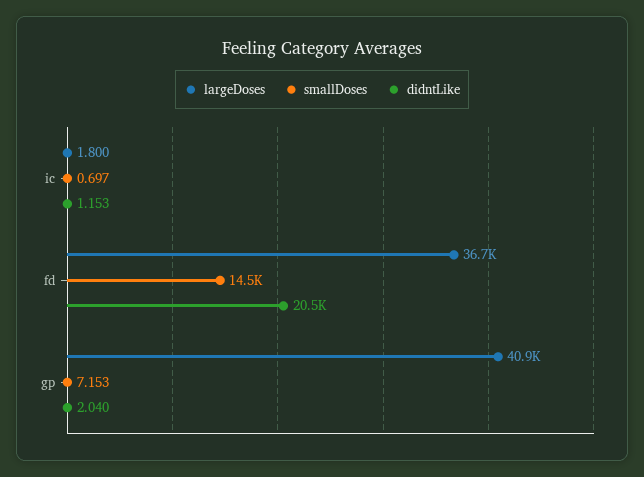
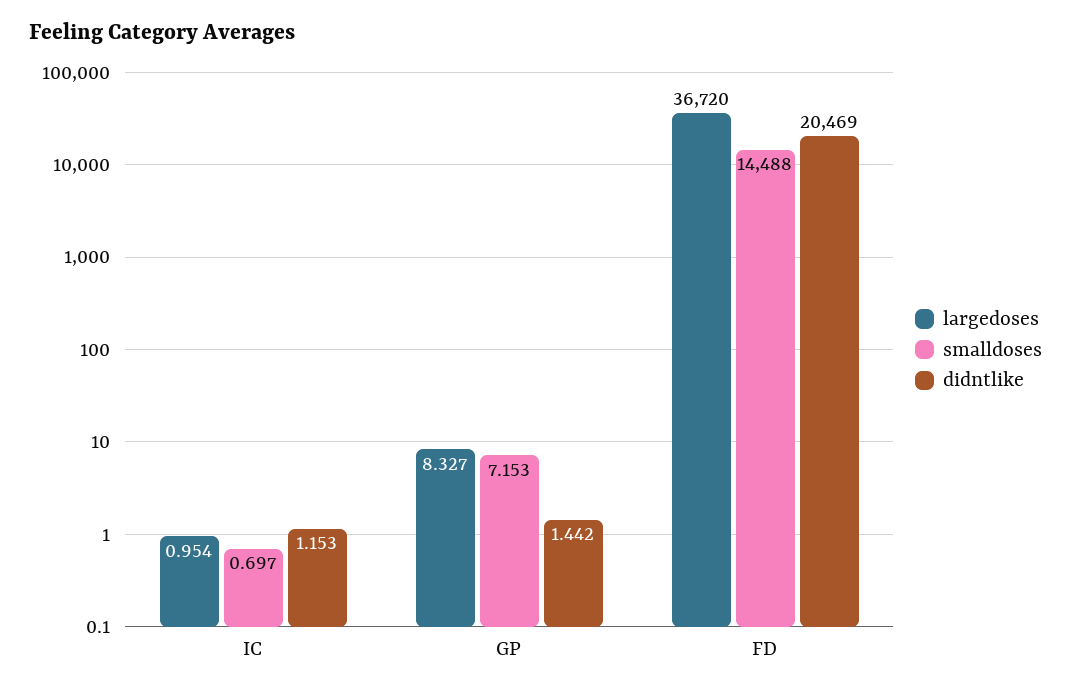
largeDoses, ic: 1.8 -> 0.954
largeDoses, gp: 40900 -> 8.327
didntLike, gp: 2.04 -> 1.442

